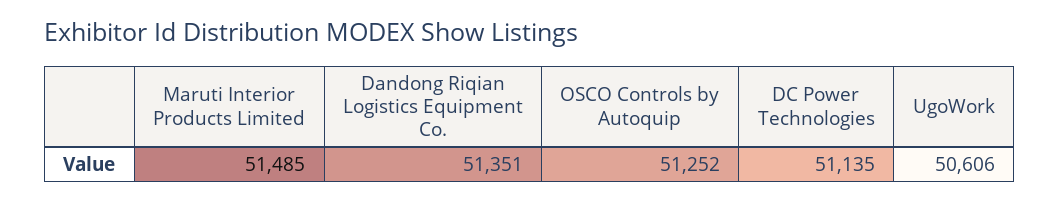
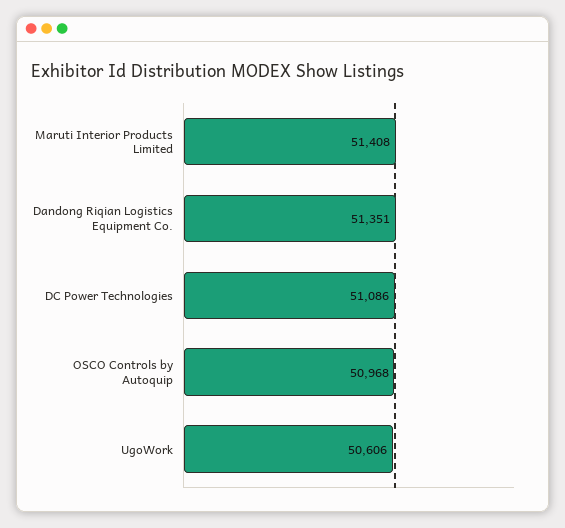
Maruti Interior Products Limited: 51485 -> 51408
OSCO Controls by Autoquip: 51252 -> 50968
DC Power Technologies: 51135 -> 51086

